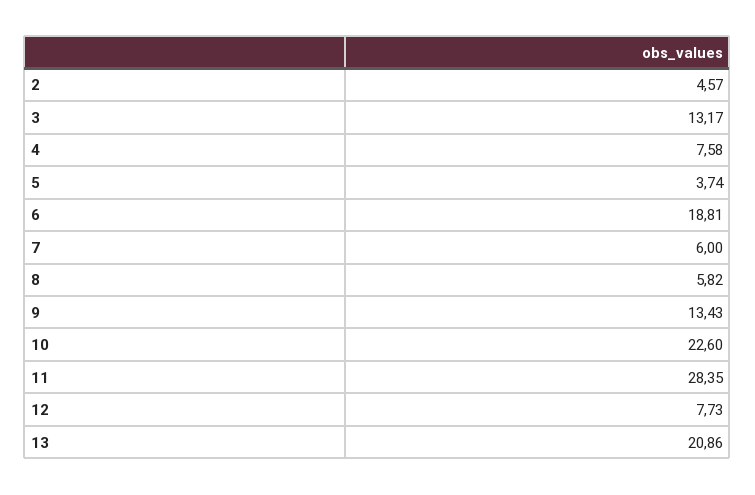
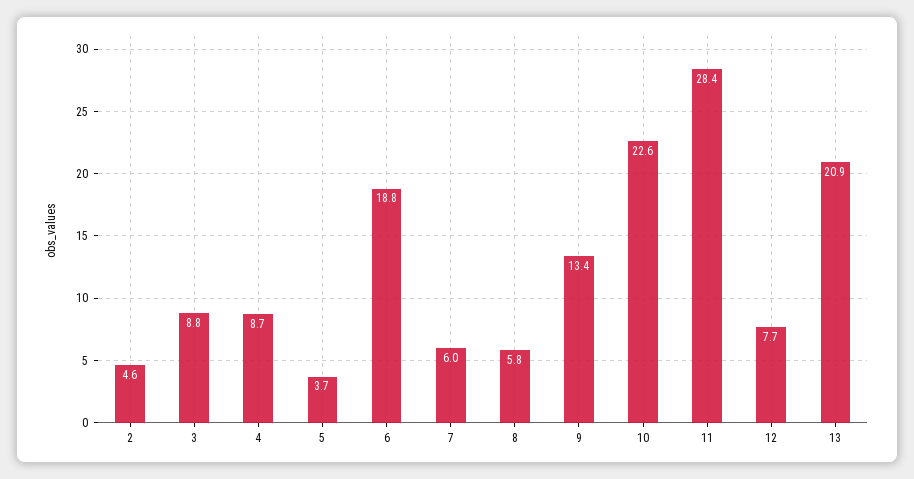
3: 13.17 -> 8.8
4: 7.58 -> 8.7

